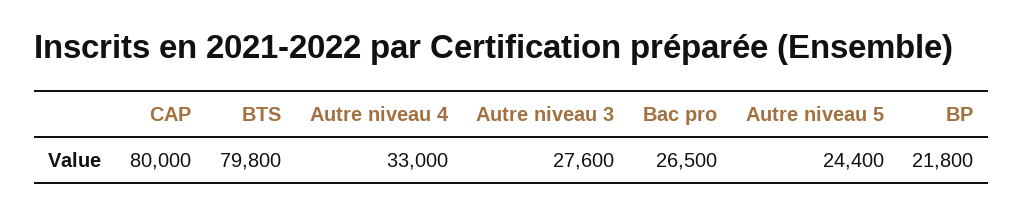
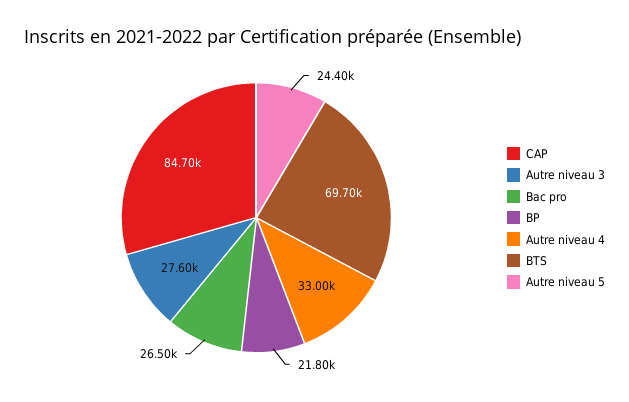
CAP: 80000 -> 84700
BTS: 79800 -> 69700

